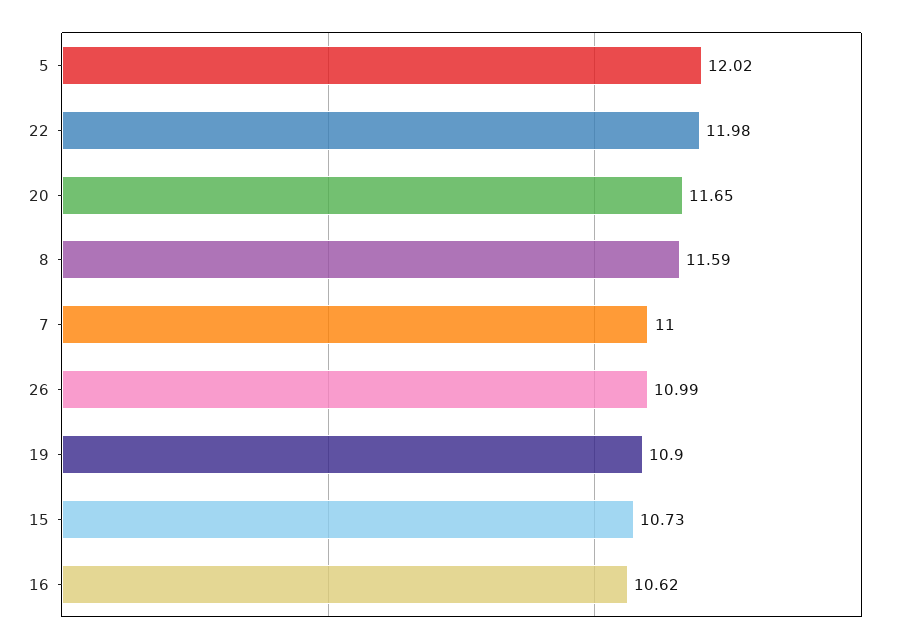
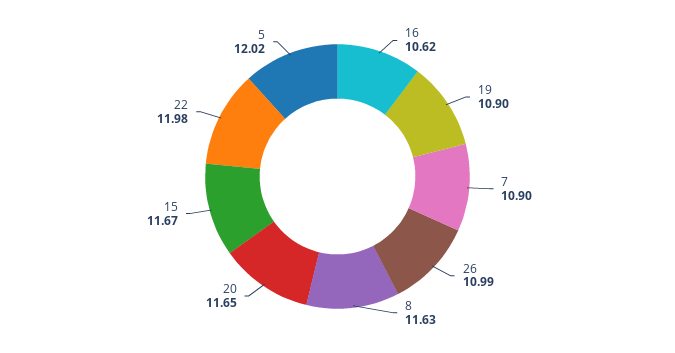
8: 11.59 -> 11.63
7: 11 -> 10.9
15: 10.73 -> 11.67

